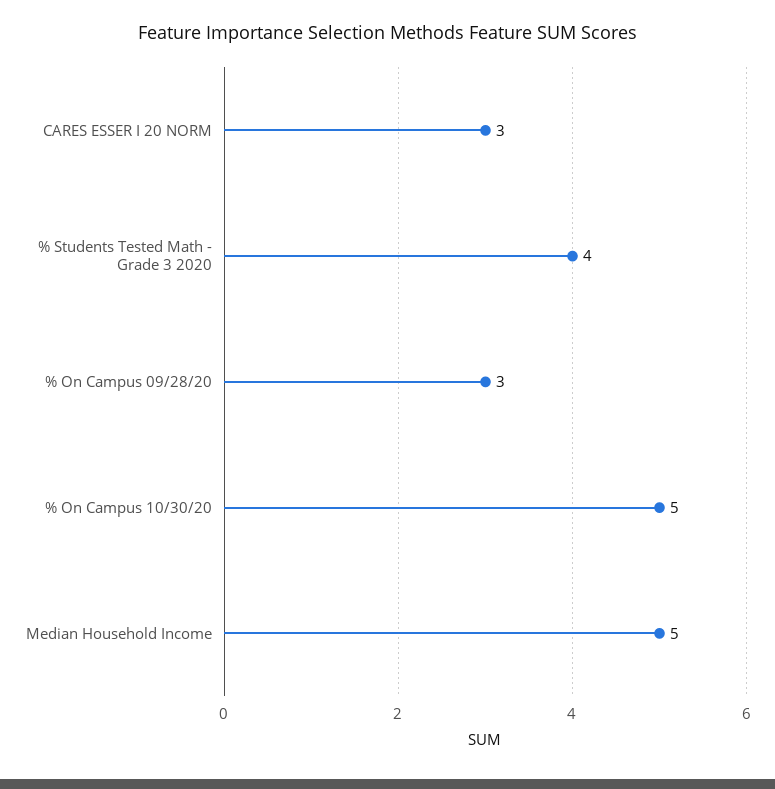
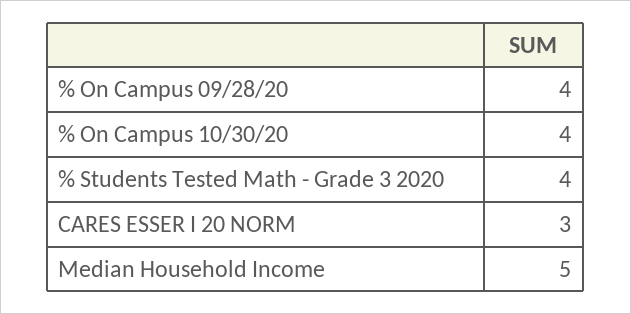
% On Campus 09/28/20: 3 -> 4
% On Campus 10/30/20: 5 -> 4

